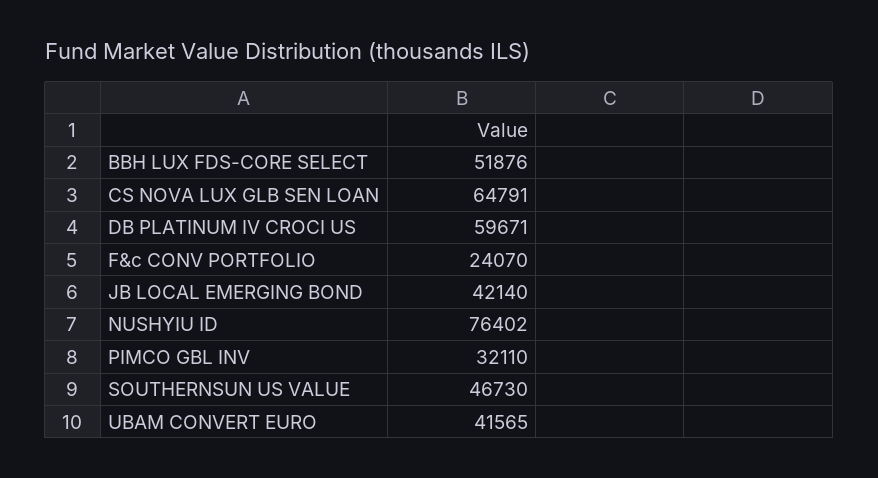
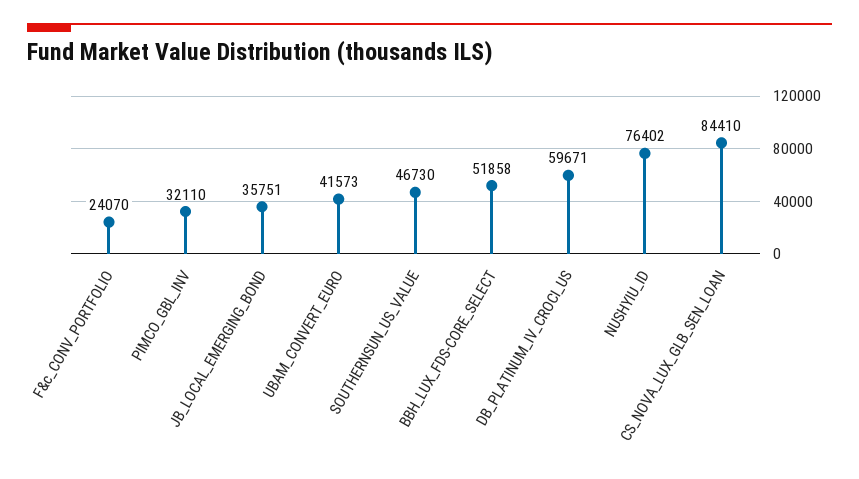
BBH LUX FDS-CORE SELECT: 51876 -> 51858
CS NOVA LUX GLB SEN LOAN: 64791 -> 84410
JB LOCAL EMERGING BOND: 42140 -> 35751
UBAM CONVERT EURO: 41565 -> 41573

